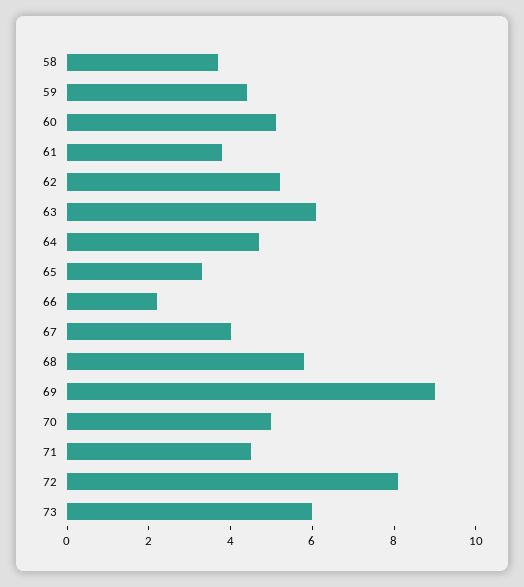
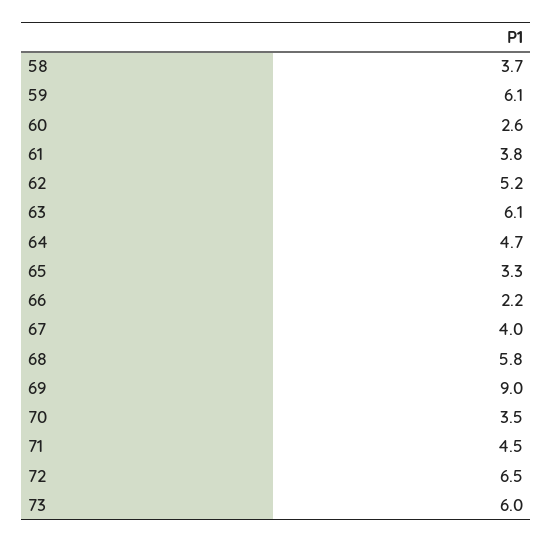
59: 4.5 -> 6.1
60: 5 -> 2.6
70: 5 -> 3.5
72: 8 -> 6.5

